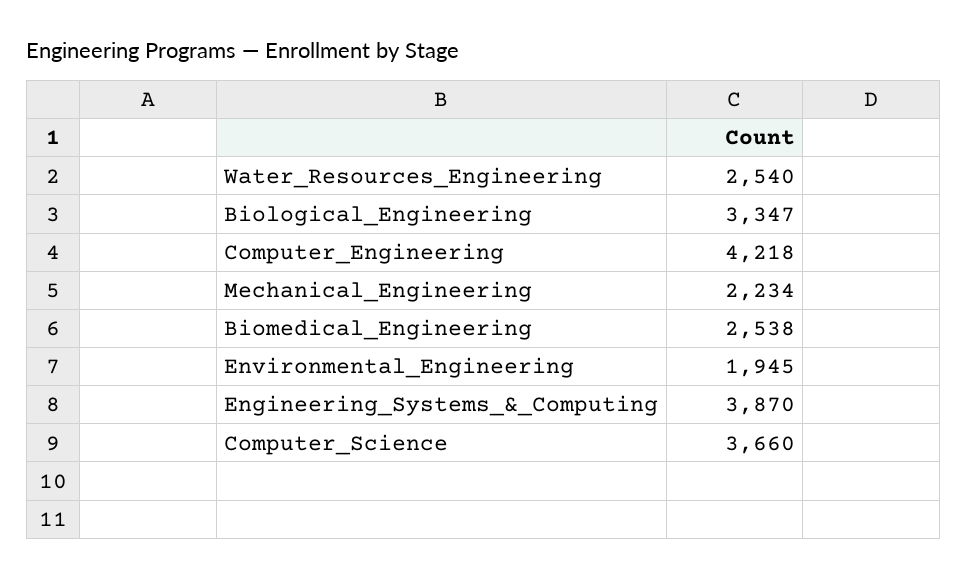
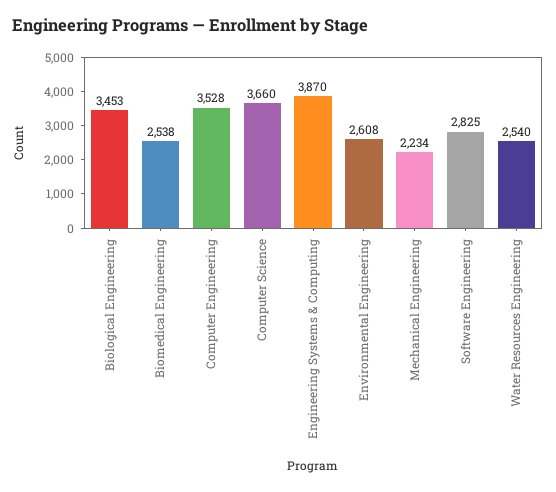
Biological_Engineering: 3347 -> 3453
Computer_Engineering: 4218 -> 3528
Environmental_Engineering: 1945 -> 2608
Software Engineering: none -> 2825

